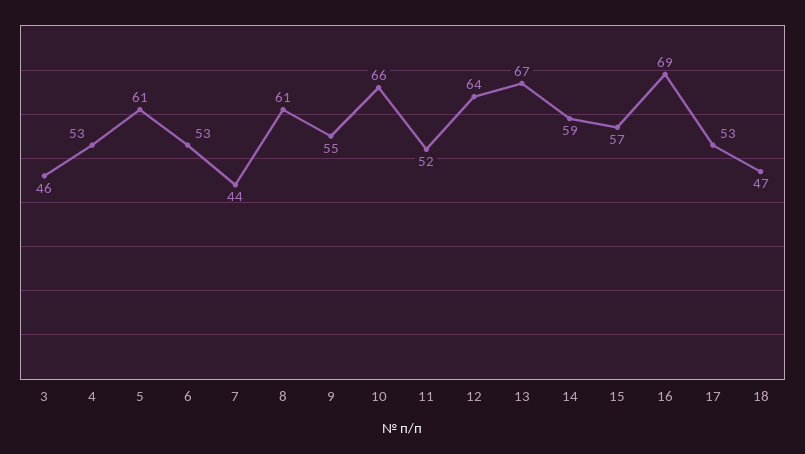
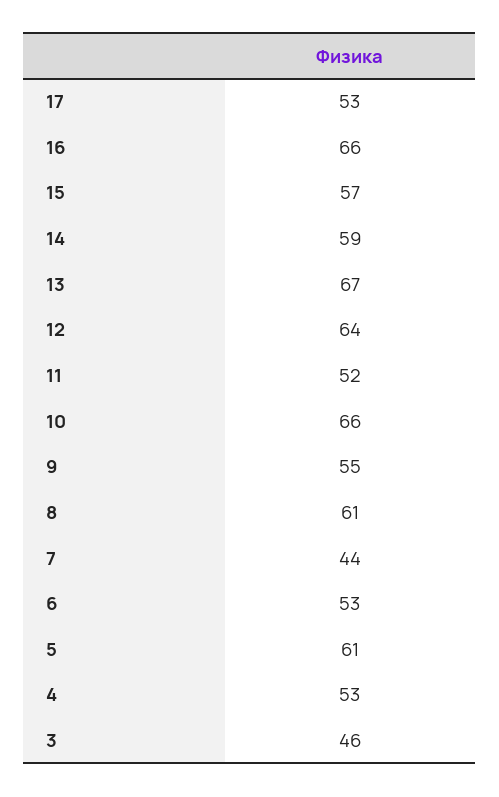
16: 69 -> 66
18: 47 -> none

